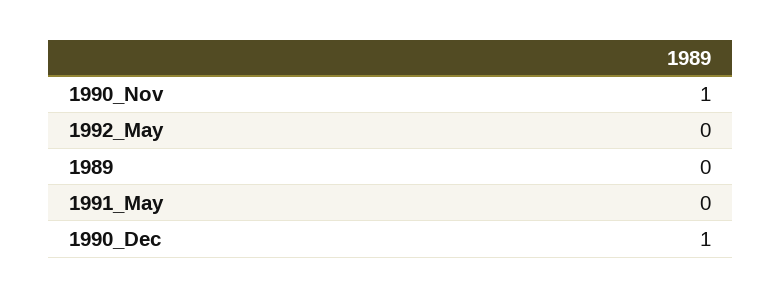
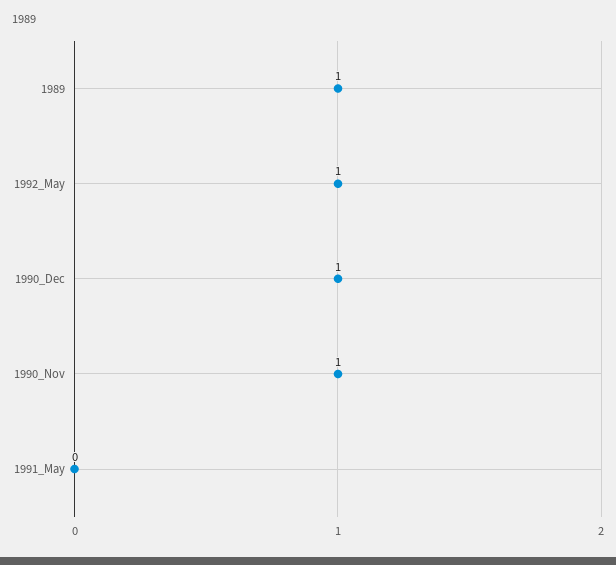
1992_May: 0 -> 1
1989: 0 -> 1

